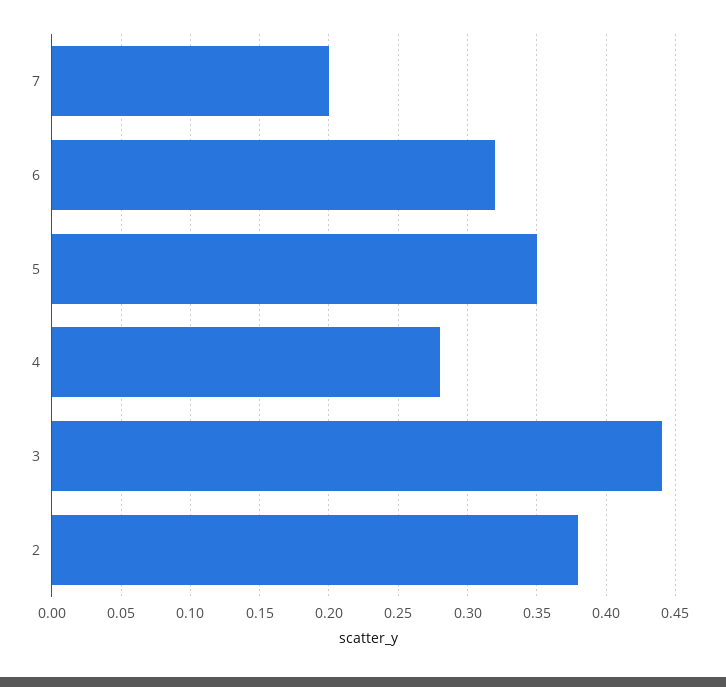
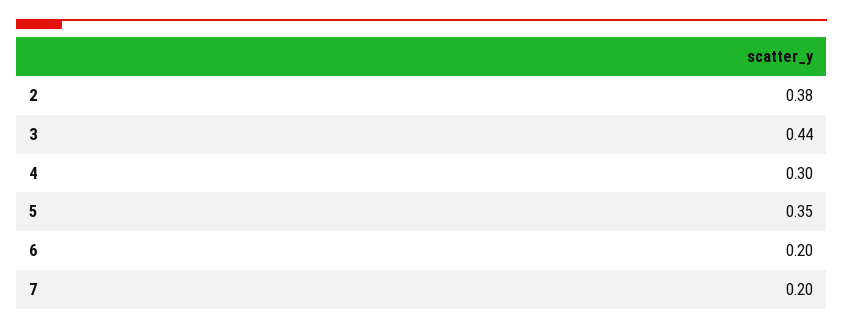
6: 0.32 -> 0.2
4: 0.28 -> 0.3

